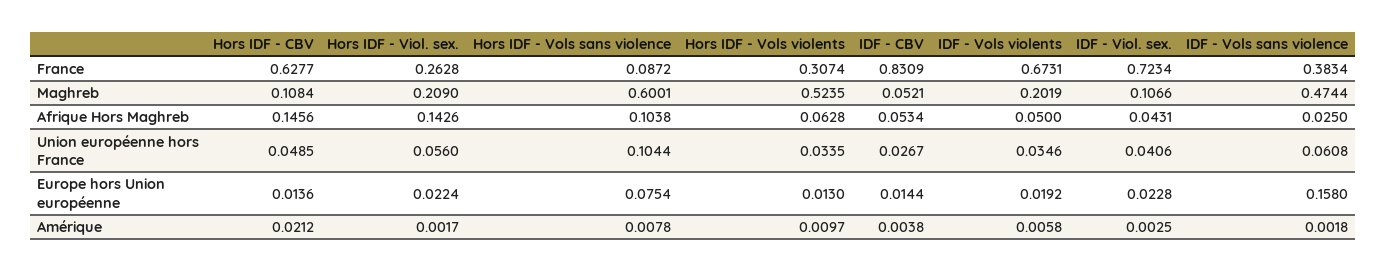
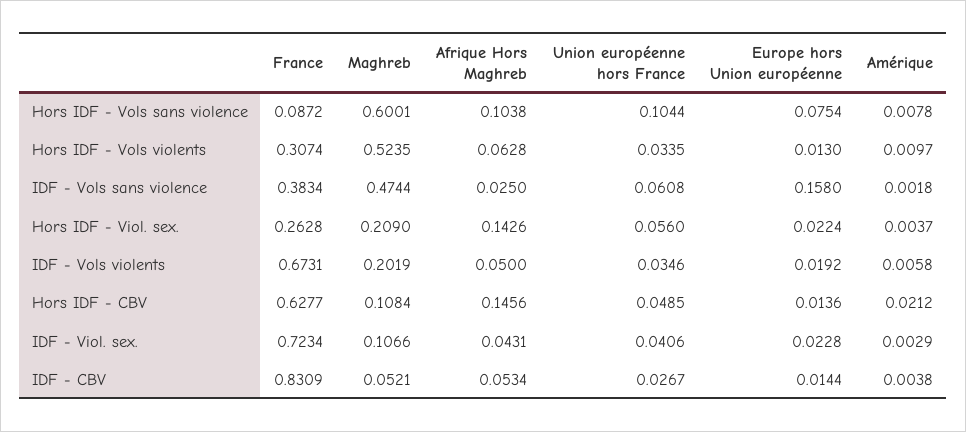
Hors IDF - Viol. sex., Amérique: 0.0017 -> 0.0037
IDF - Viol. sex., Amérique: 0.0025 -> 0.0029

